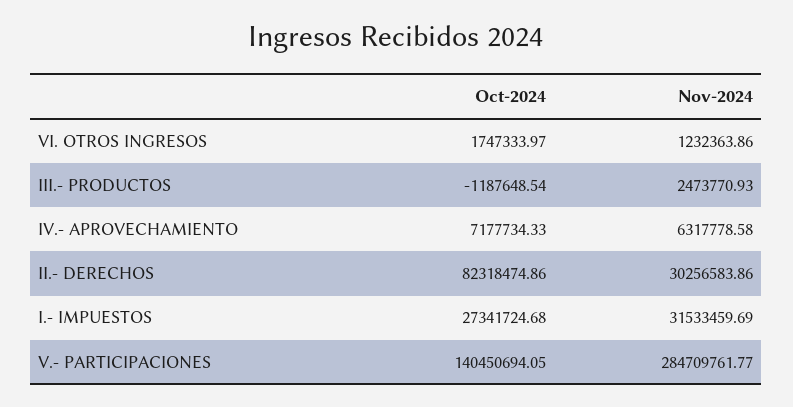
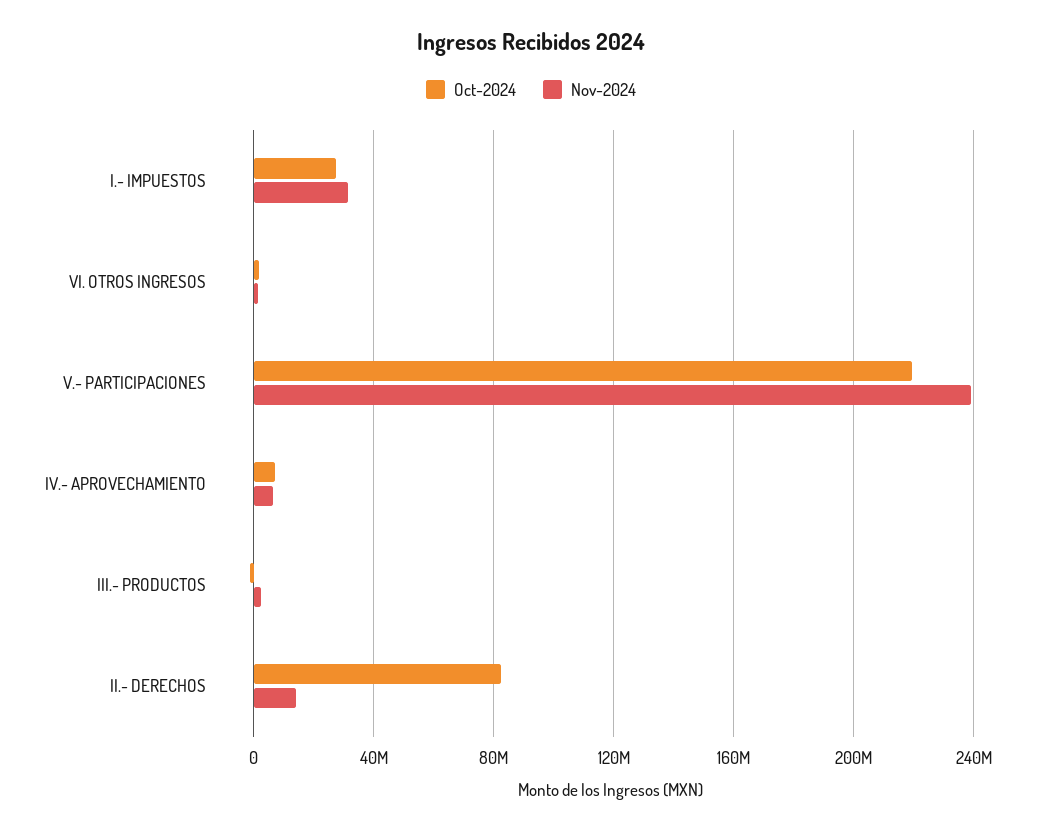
Nov-2024, II.- DERECHOS: 30256583.86 -> 15000000
Oct-2024, V.- PARTICIPACIONES: 140450694.05 -> 220000000
Nov-2024, V.- PARTICIPACIONES: 284709761.77 -> 240000000

